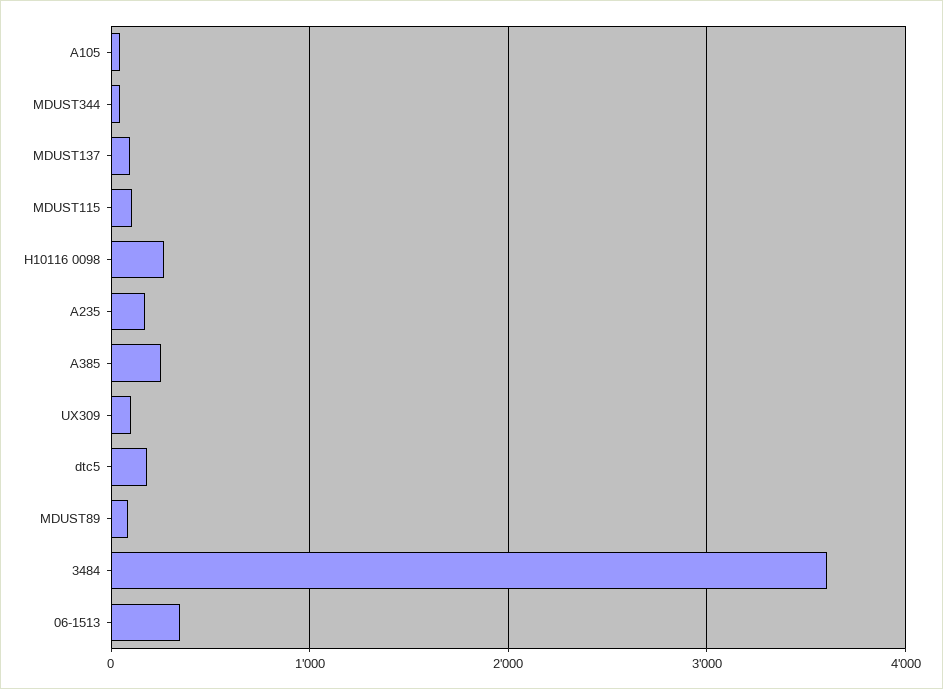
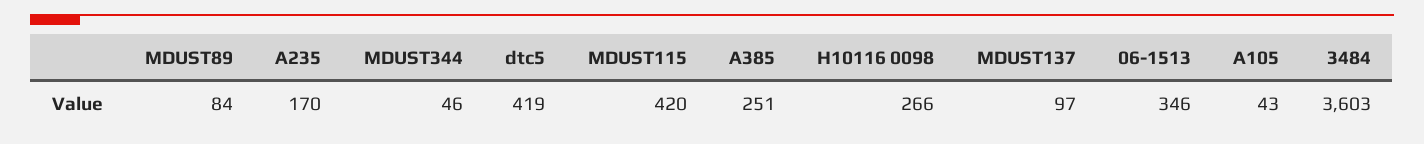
MDUST115: 100 -> 420
UX309: 100 -> none
dtc5: 200 -> 419

